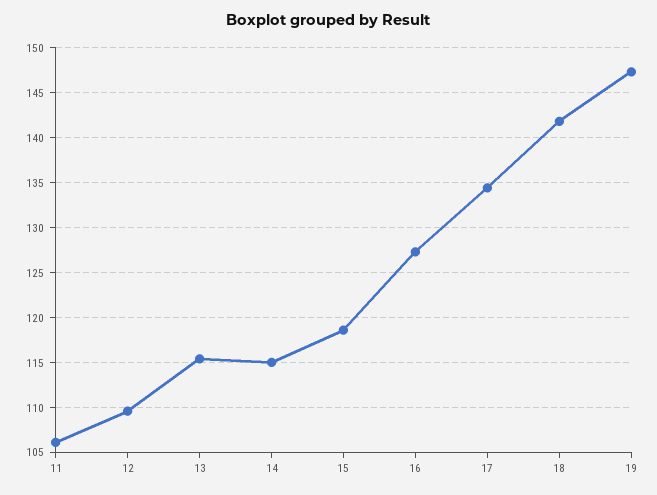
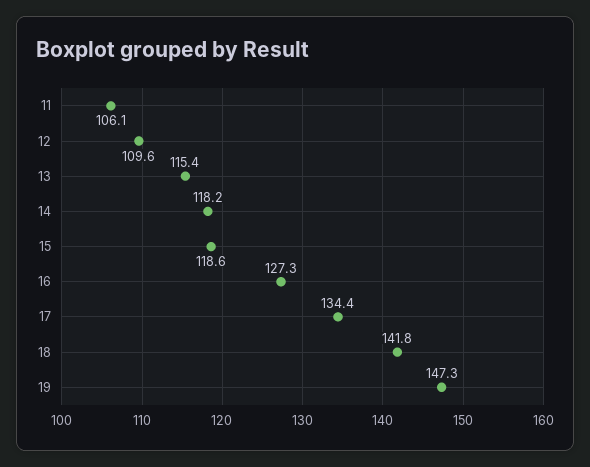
14: 115 -> 118.2

